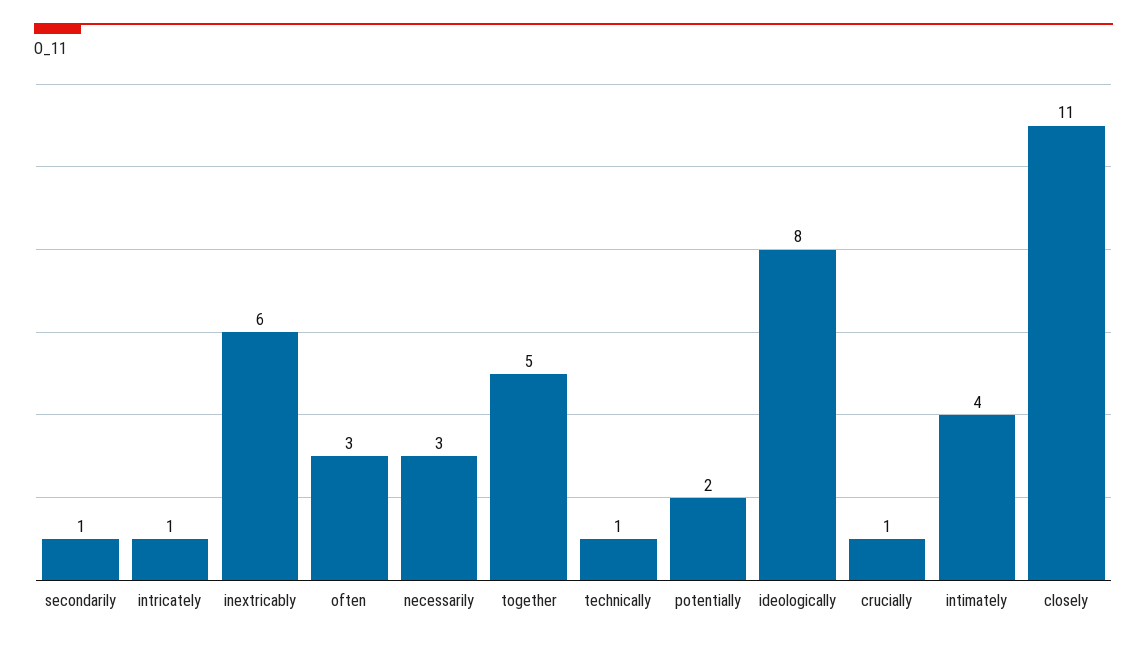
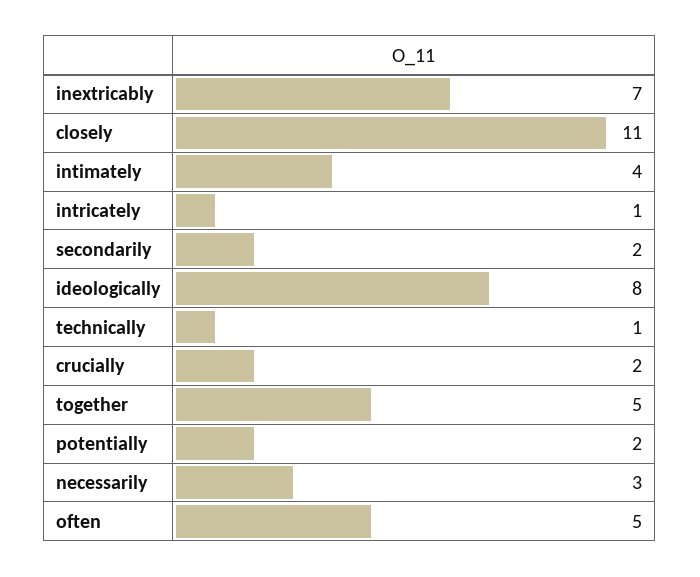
secondarily: 1 -> 2
inextricably: 6 -> 7
often: 3 -> 5
crucially: 1 -> 2

